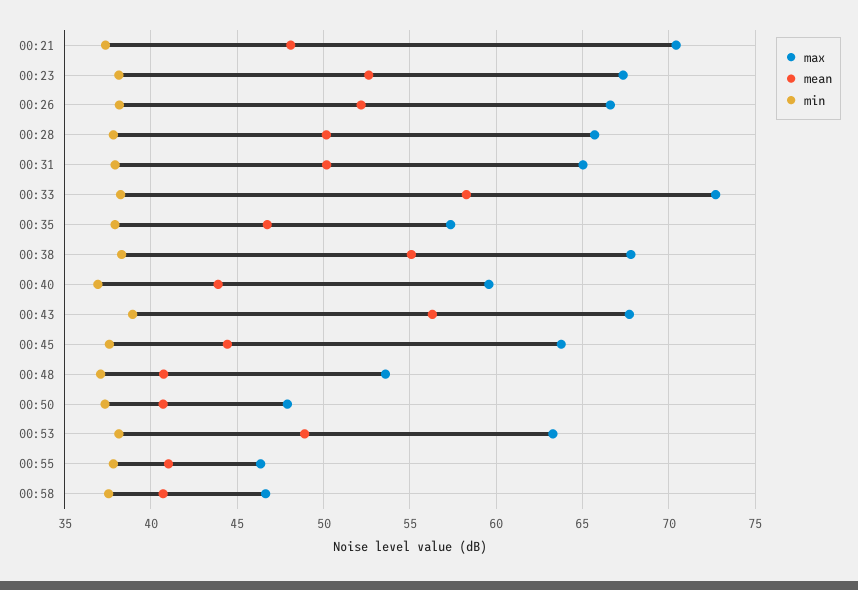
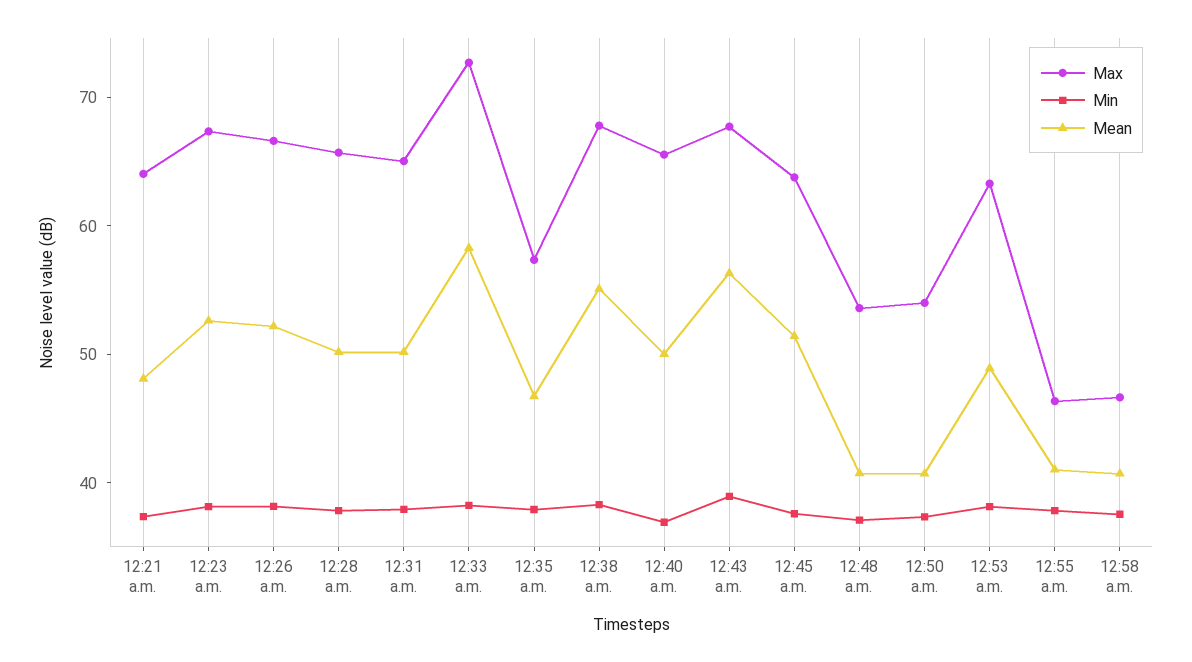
max, 00:21: 70.5 -> 64
max, 00:40: 59.5 -> 66
mean, 00:40: 44 -> 50
mean, 00:45: 44.5 -> 52
max, 00:50: 48 -> 54

